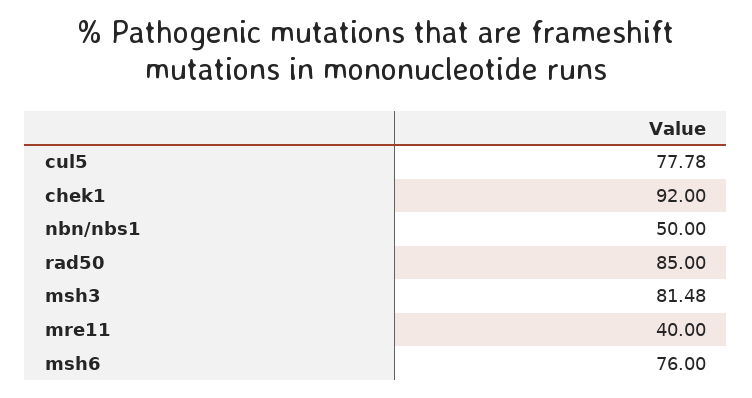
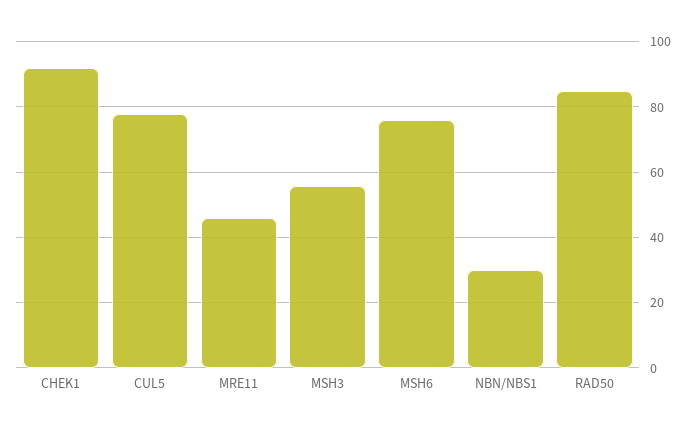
nbn/nbs1: 50 -> 30
msh3: 81.48 -> 56
mre11: 40 -> 46

